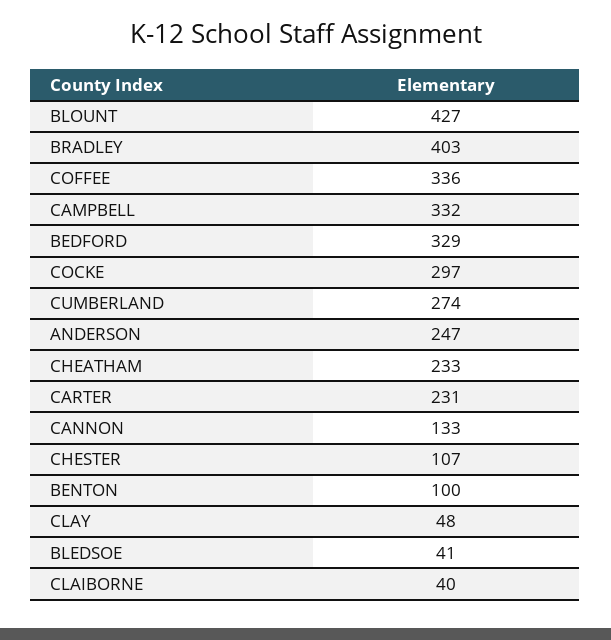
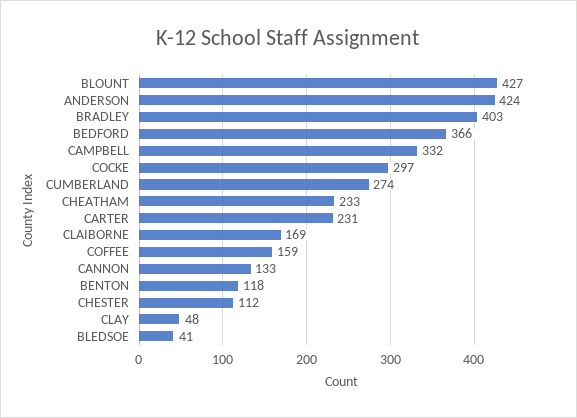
COFFEE: 336 -> 159
BEDFORD: 329 -> 366
ANDERSON: 247 -> 424
CHESTER: 107 -> 112
BENTON: 100 -> 118
CLAIBORNE: 40 -> 169

